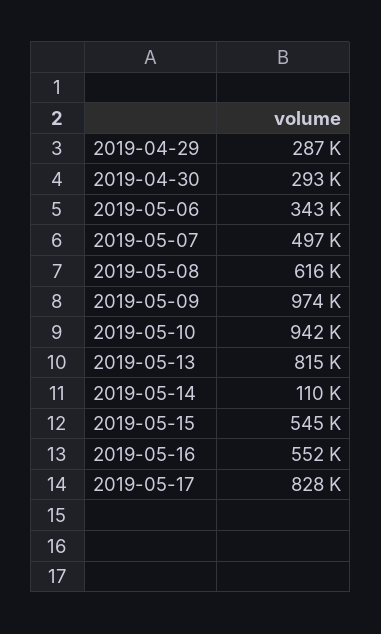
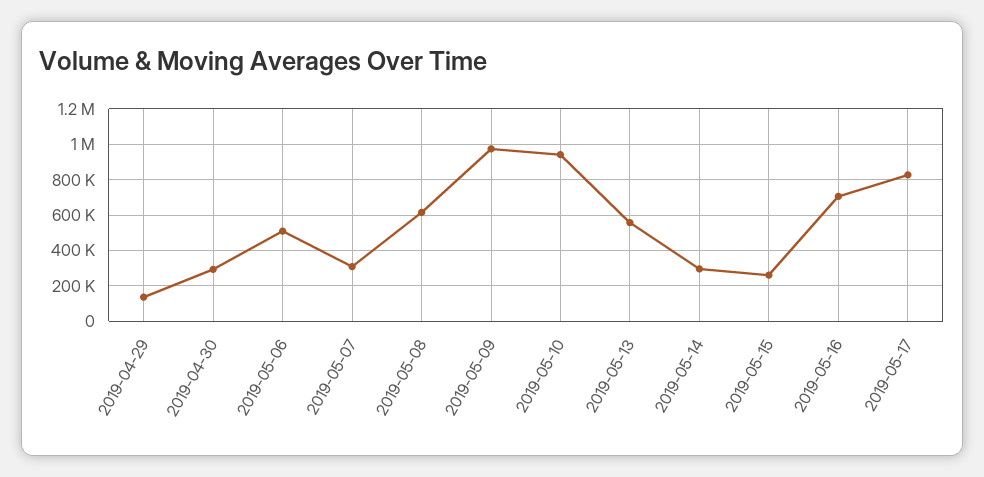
2019-04-29: 287000 -> 150000
2019-05-06: 343000 -> 500000
2019-05-07: 497000 -> 300000
2019-05-13: 815000 -> 550000
2019-05-14: 110000 -> 300000
2019-05-15: 545000 -> 250000
2019-05-16: 552000 -> 700000

